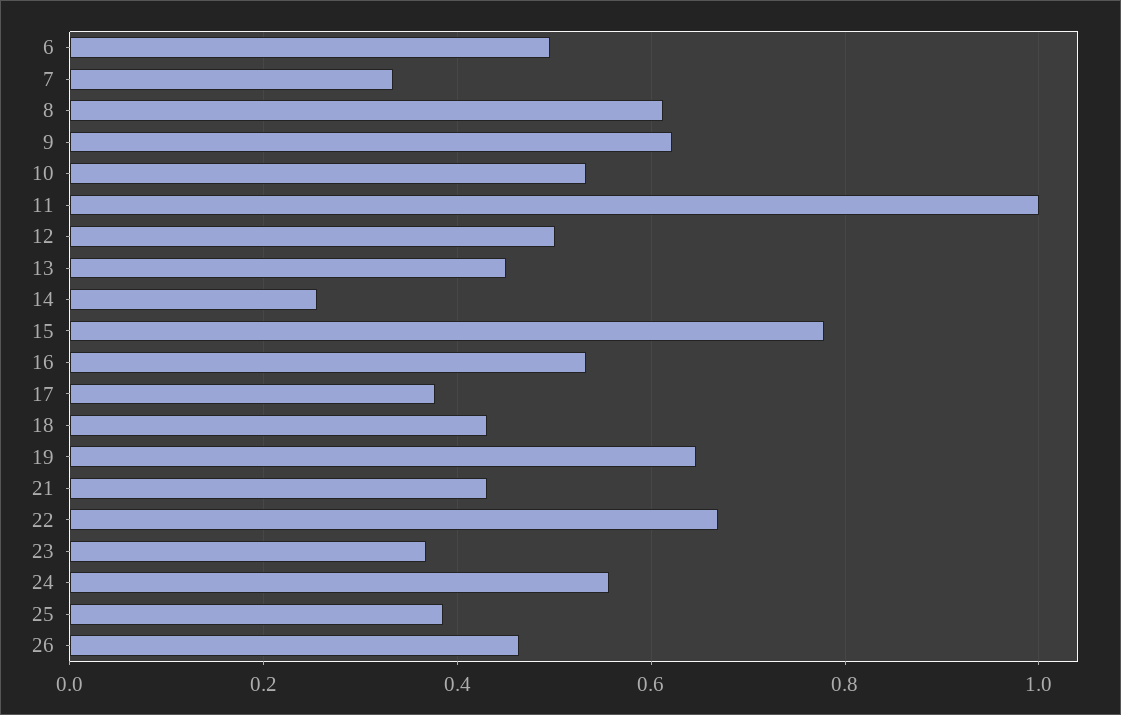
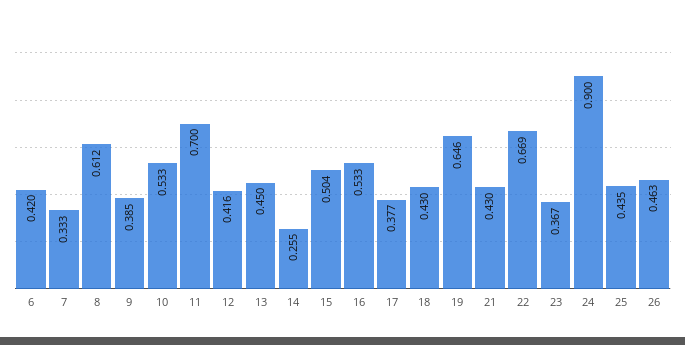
6: 0.5 -> 0.42
9: 0.62 -> 0.385
11: 1 -> 0.7
12: 0.5 -> 0.416
15: 0.78 -> 0.504
24: 0.56 -> 0.9
25: 0.38 -> 0.435

